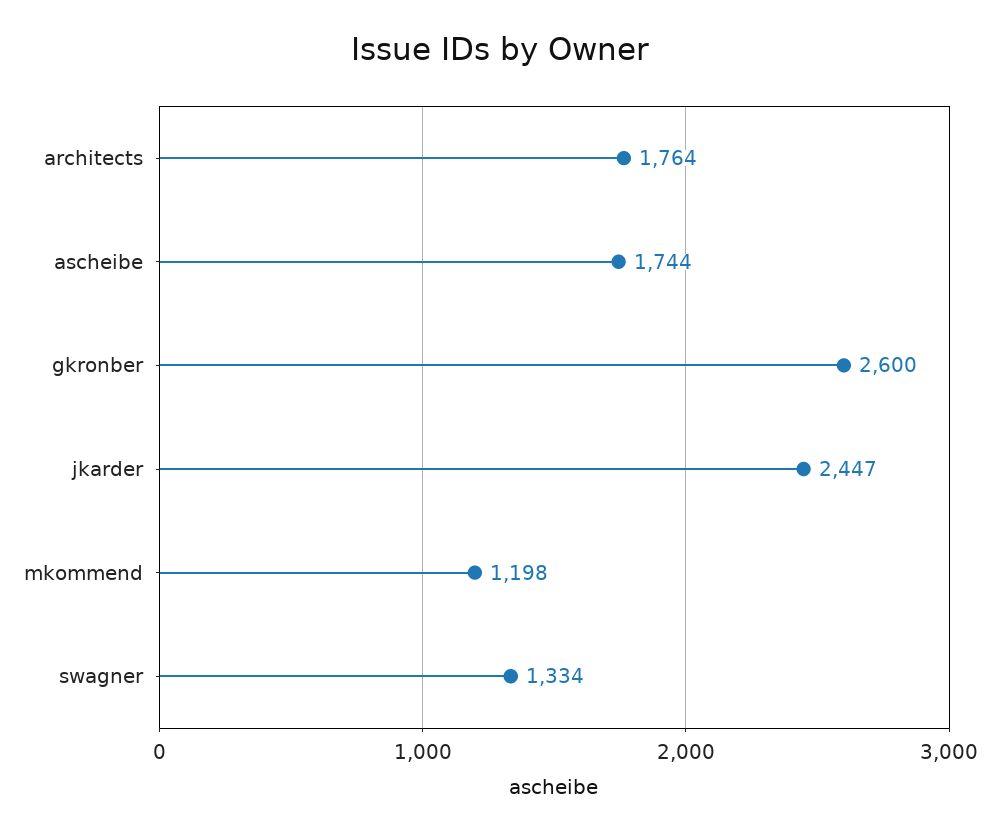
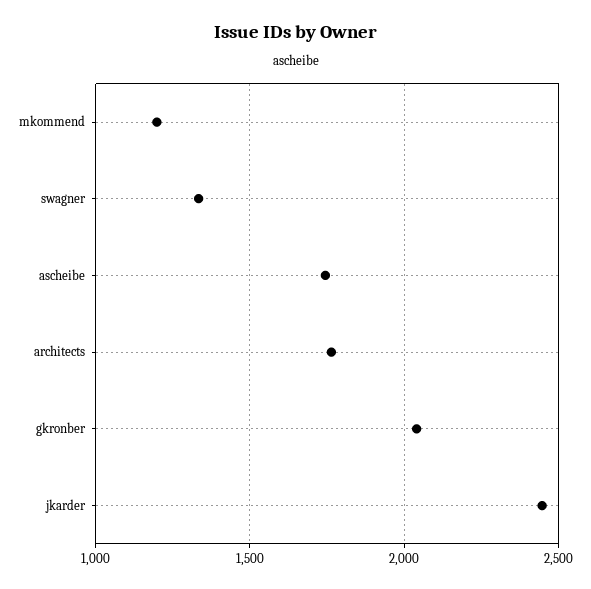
gkronber: 2600 -> 2050

